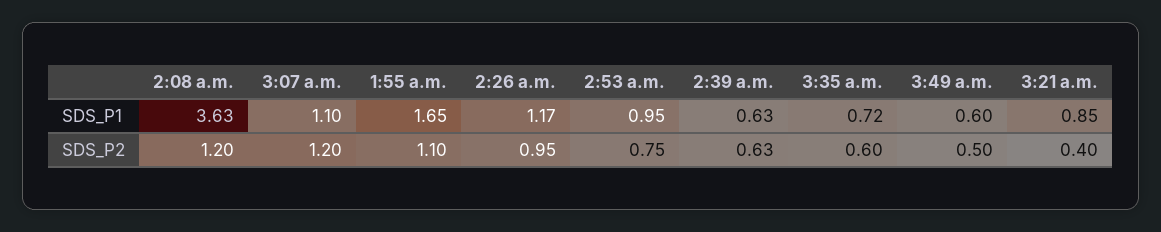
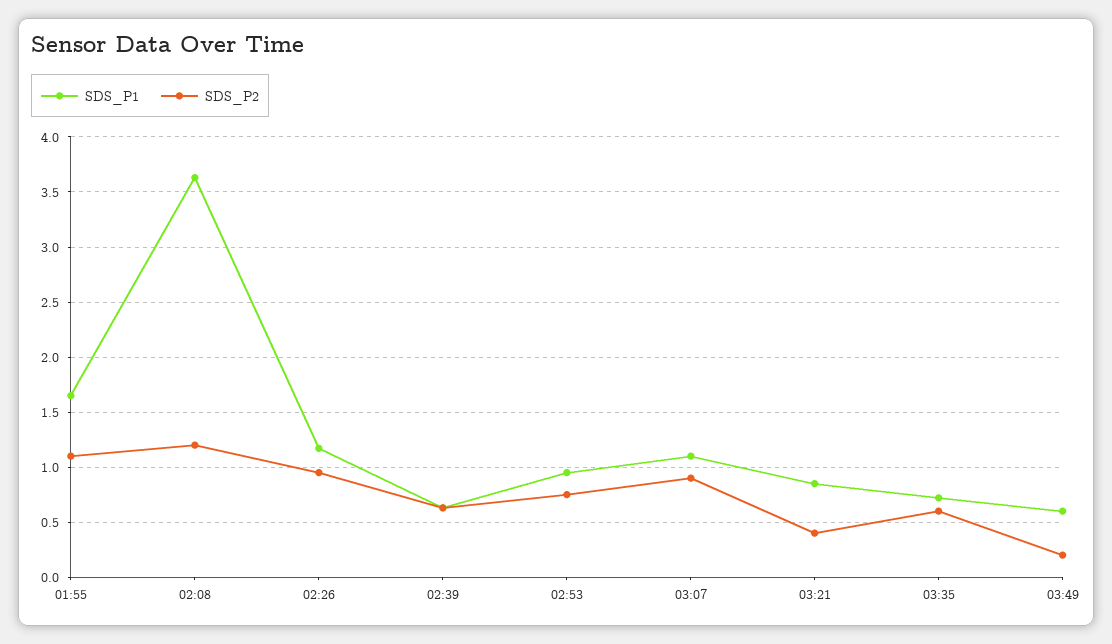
SDS_P2, 3:07 a.m.: 1.2 -> 0.9
SDS_P2, 3:49 a.m.: 0.5 -> 0.2

